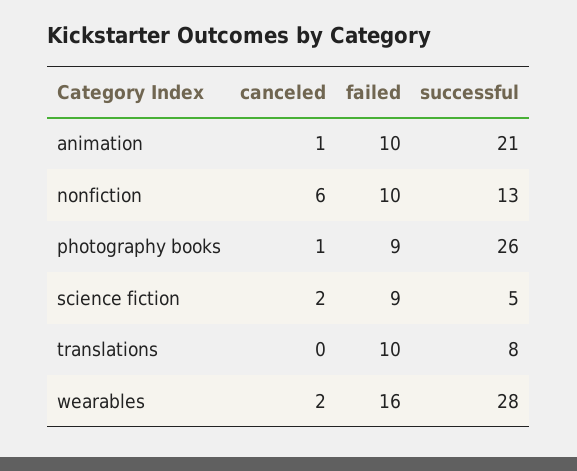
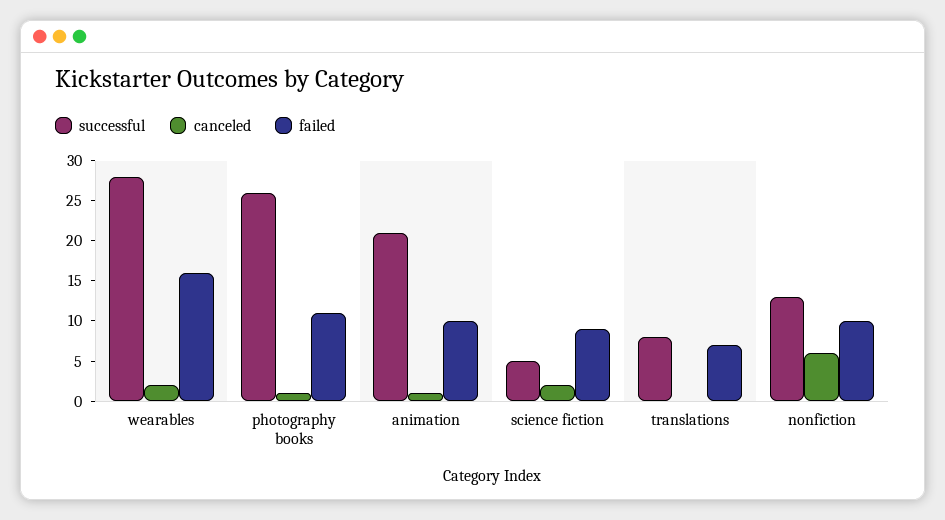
failed, photography books: 9 -> 11
failed, translations: 10 -> 7

